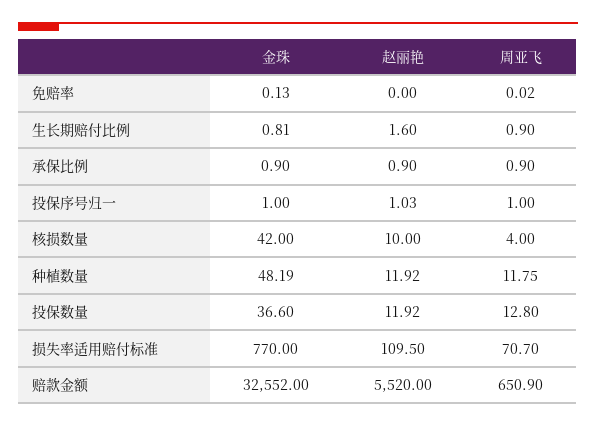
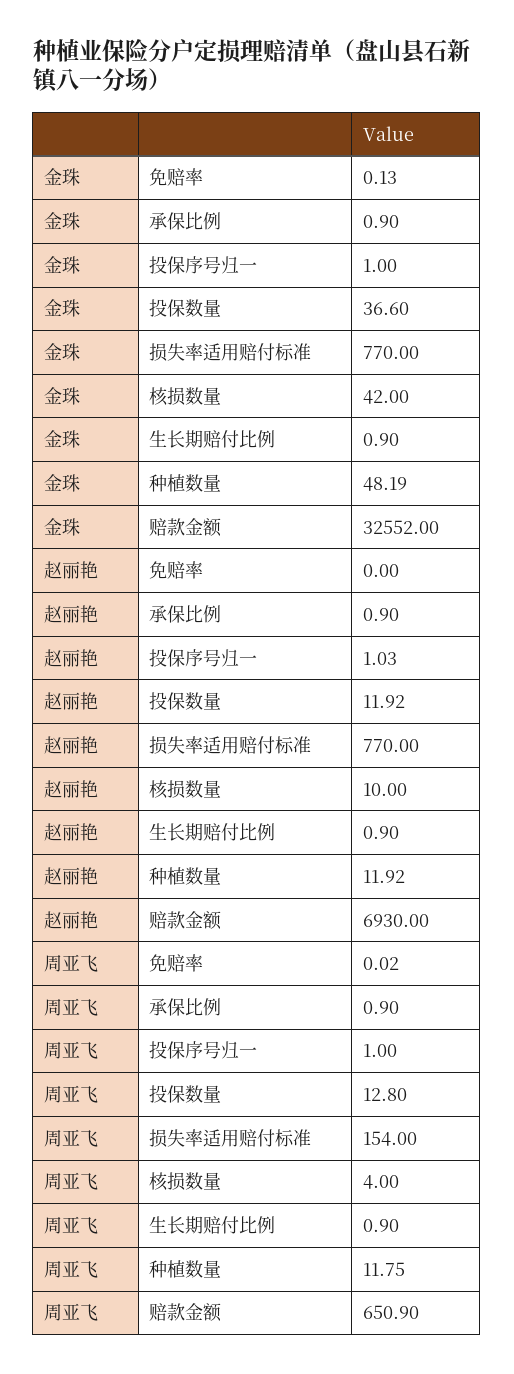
金珠, 生长期赔付比例: 0.81 -> 0.9
赵丽艳, 生长期赔付比例: 1.6 -> 0.9
赵丽艳, 损失率适用赔付标准: 109.5 -> 770
周亚飞, 损失率适用赔付标准: 70.7 -> 154
赵丽艳, 赔款金额: 5520 -> 6930

